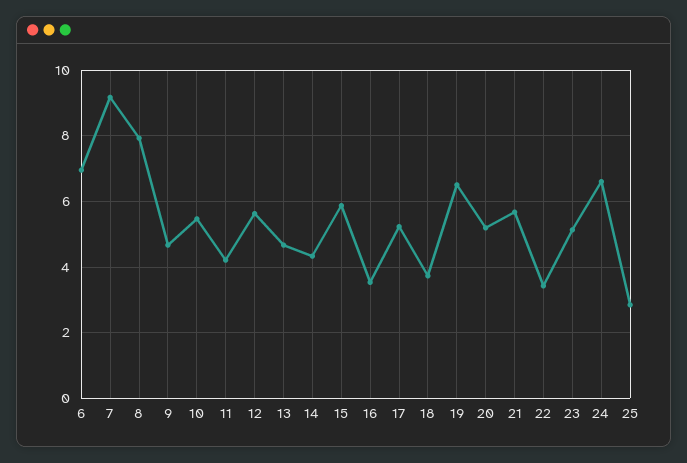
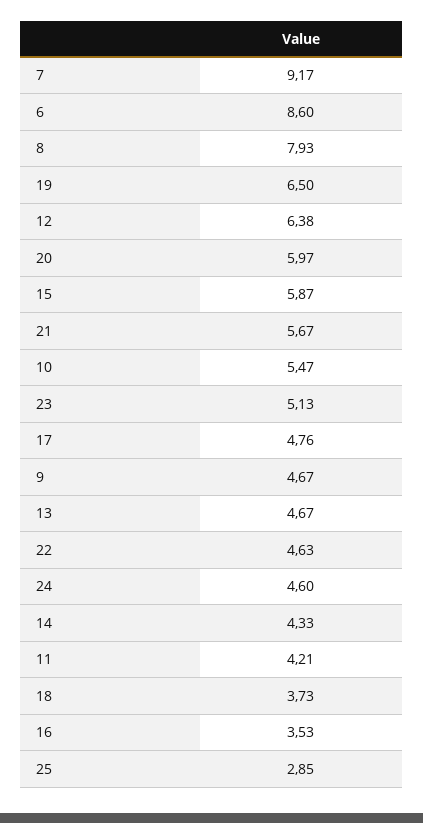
6: 7 -> 8.6
12: 5.6 -> 6.38
17: 5.2 -> 4.76
20: 5.2 -> 5.97
22: 3.4 -> 4.63
24: 6.6 -> 4.6

